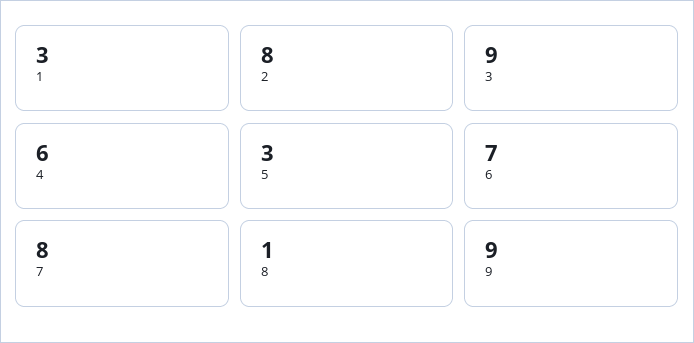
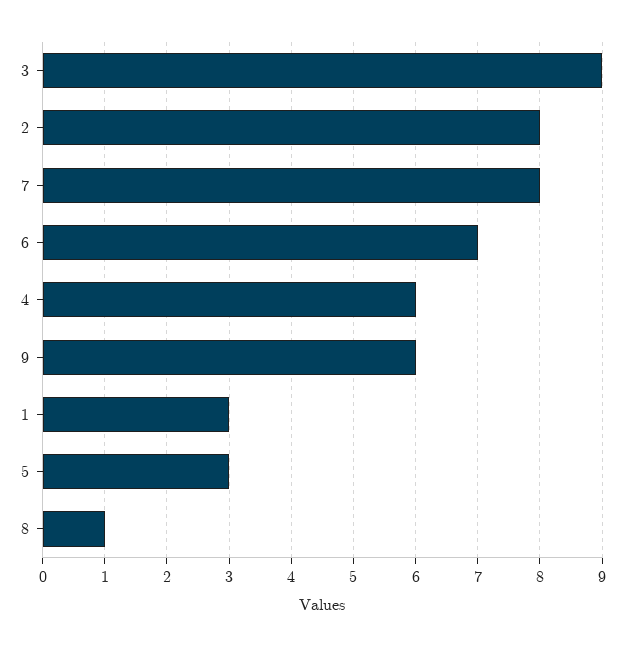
9: 9 -> 6

